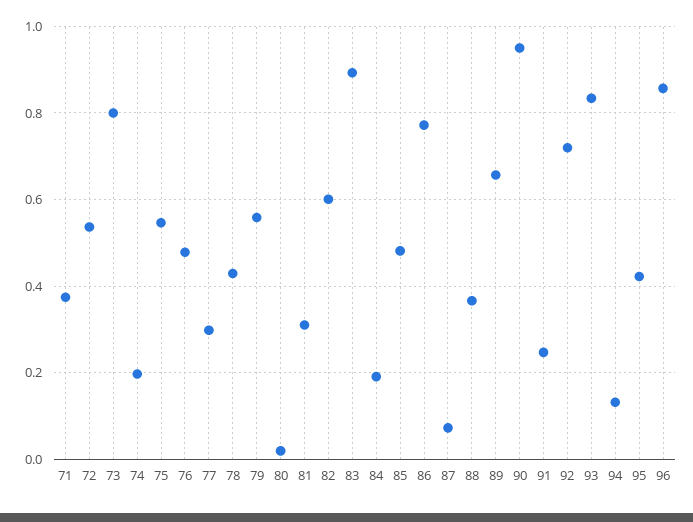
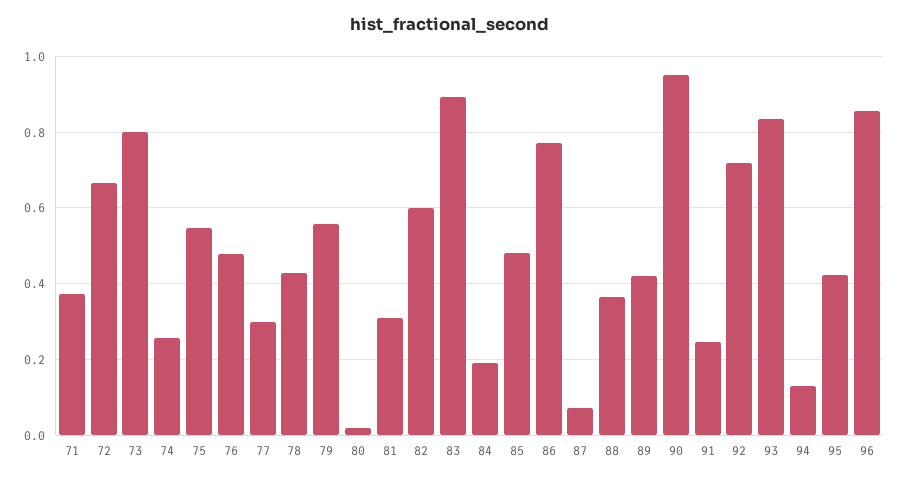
72: 0.54 -> 0.66
74: 0.2 -> 0.26
89: 0.66 -> 0.42

